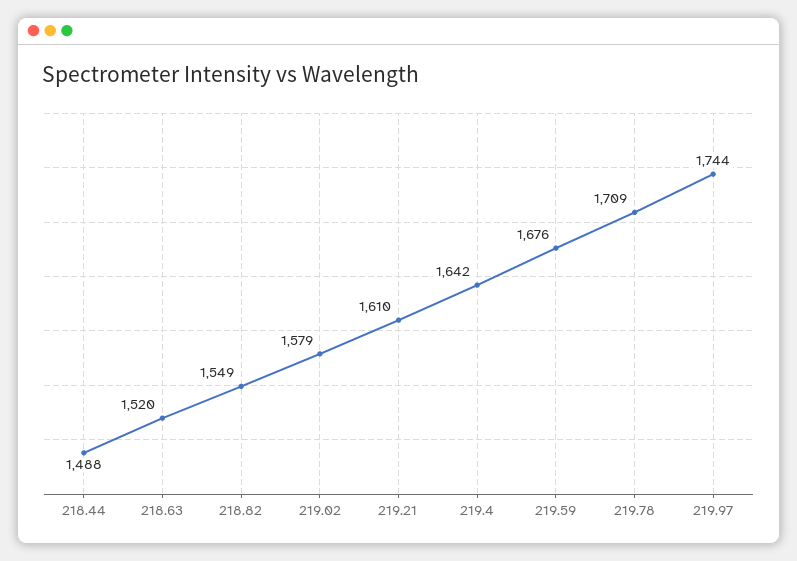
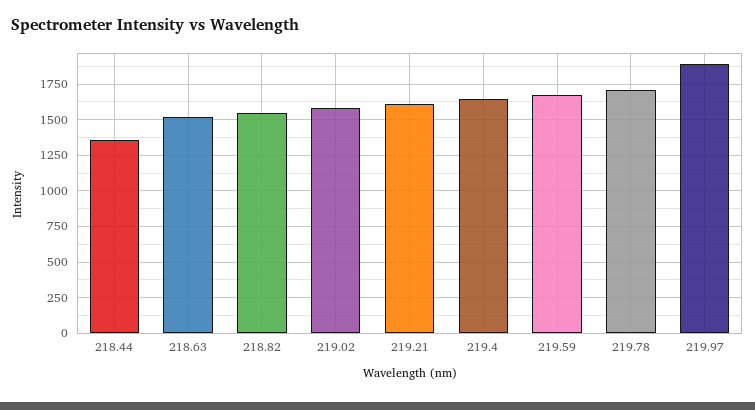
218.44: 1488 -> 1350
219.97: 1744 -> 1900

